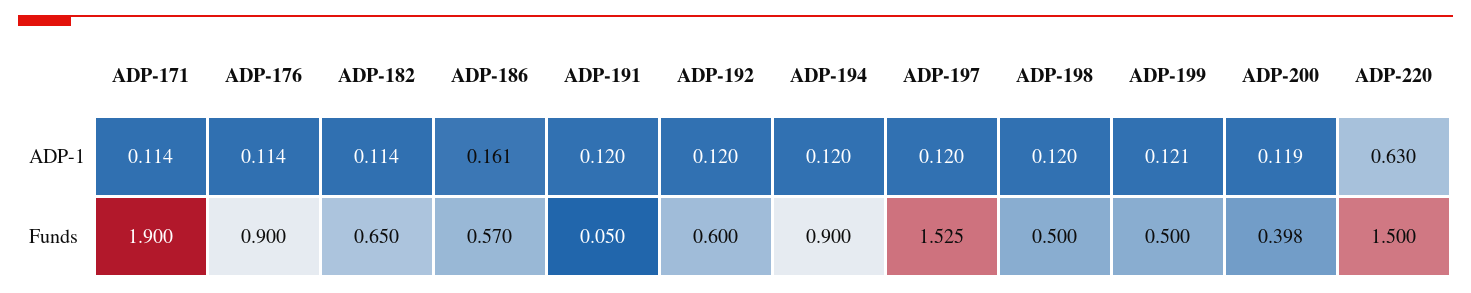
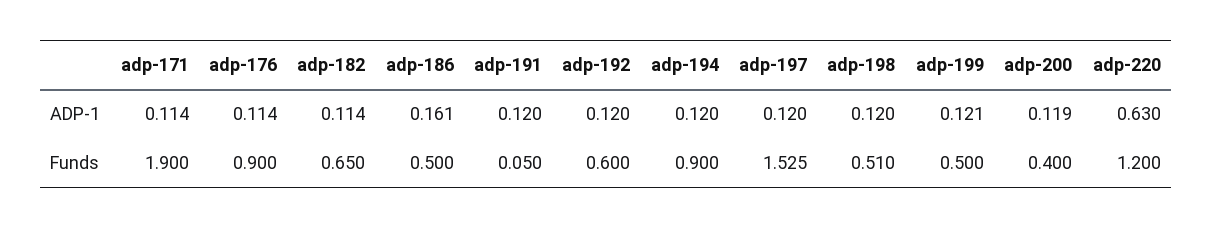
ADP-186, Funds: 0.57 -> 0.5
ADP-198, Funds: 0.5 -> 0.51
ADP-200, Funds: 0.398 -> 0.4
ADP-220, Funds: 1.5 -> 1.2

